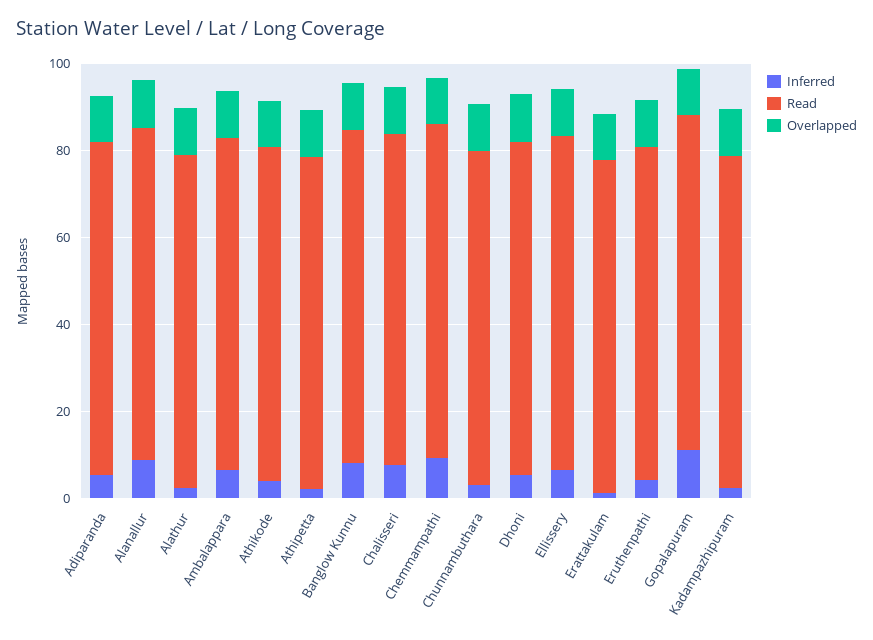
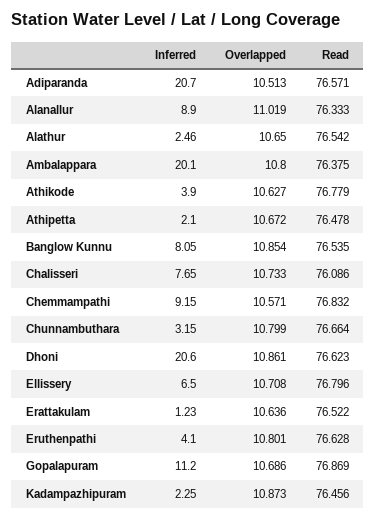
Inferred, Adiparanda: 5 -> 20.7
Inferred, Ambalappara: 5 -> 20.1
Inferred, Dhoni: 5 -> 20.6

